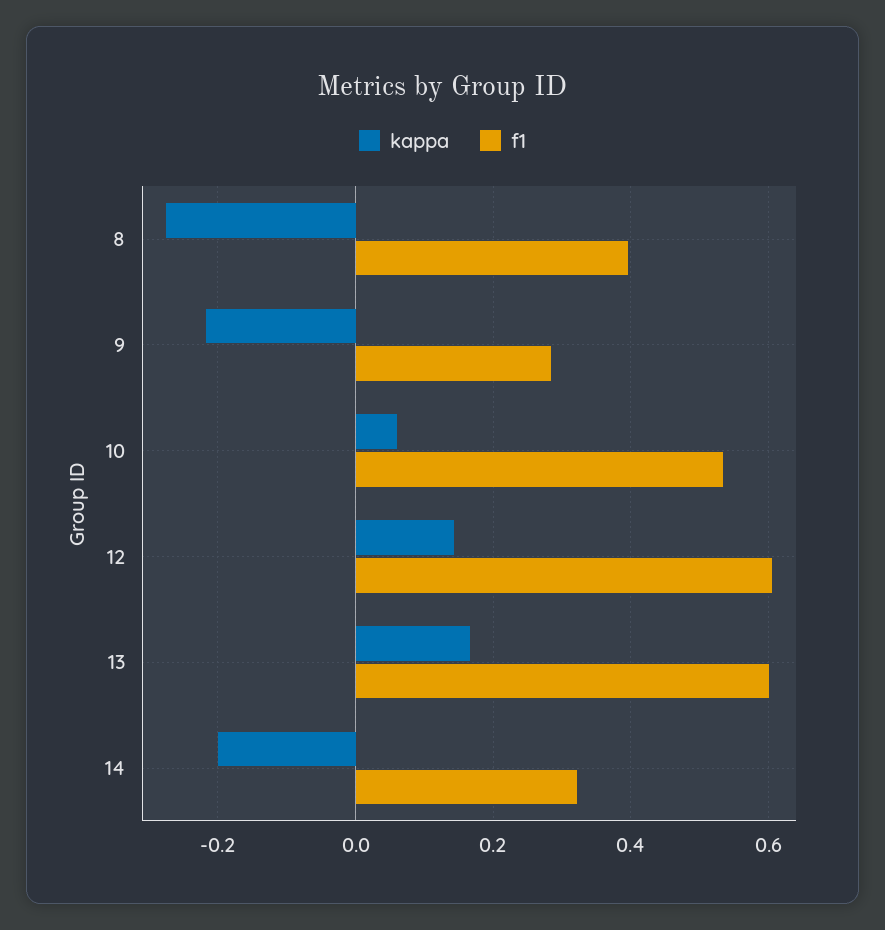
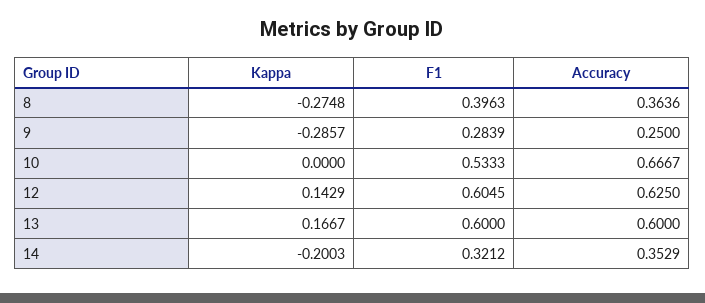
kappa, 9: -0.22 -> -0.2857
kappa, 10: 0.06 -> 0
Accuracy, 8: none -> 0.3636
Accuracy, 9: none -> 0.25
Accuracy, 10: none -> 0.6667
Accuracy, 12: none -> 0.625
Accuracy, 13: none -> 0.6
Accuracy, 14: none -> 0.3529

